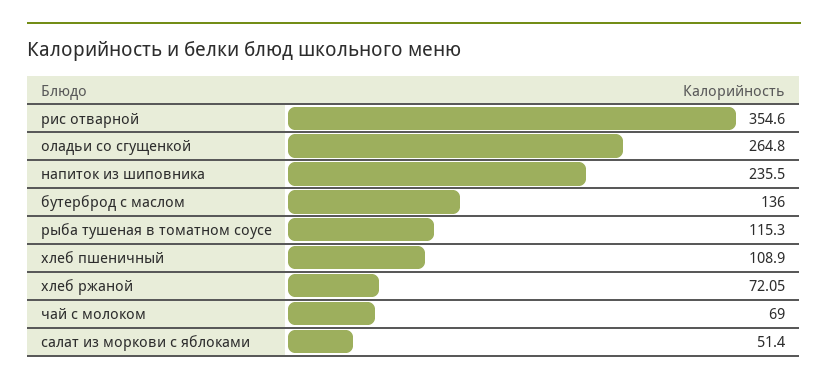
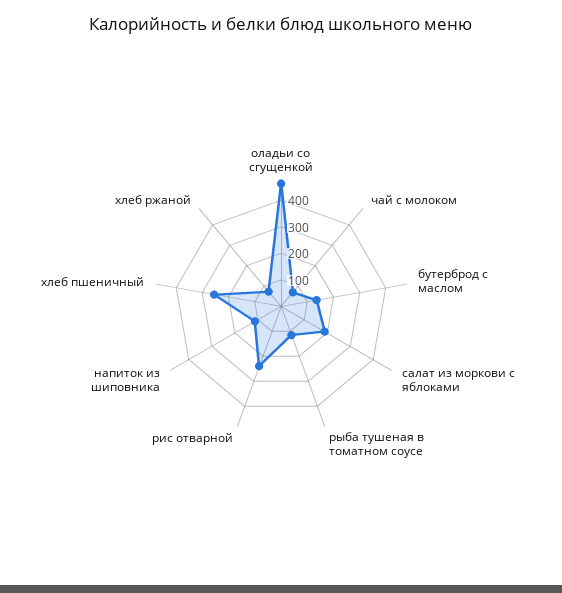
рис отварной: 354.6 -> 250
оладьи со сгущенкой: 264.8 -> 450
напиток из шиповника: 235.5 -> 100
хлеб пшеничный: 108.9 -> 250
салат из моркови с яблоками: 51.4 -> 200

